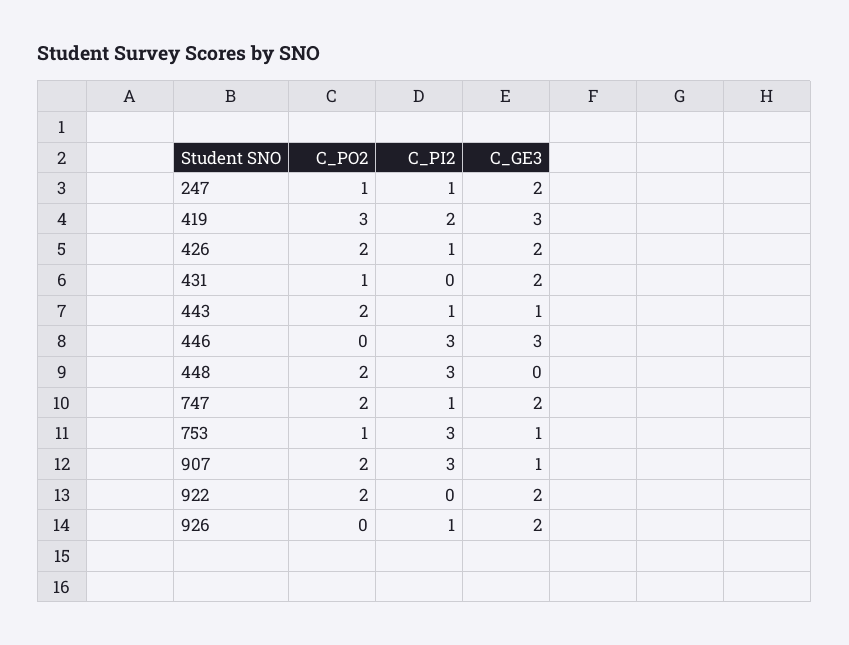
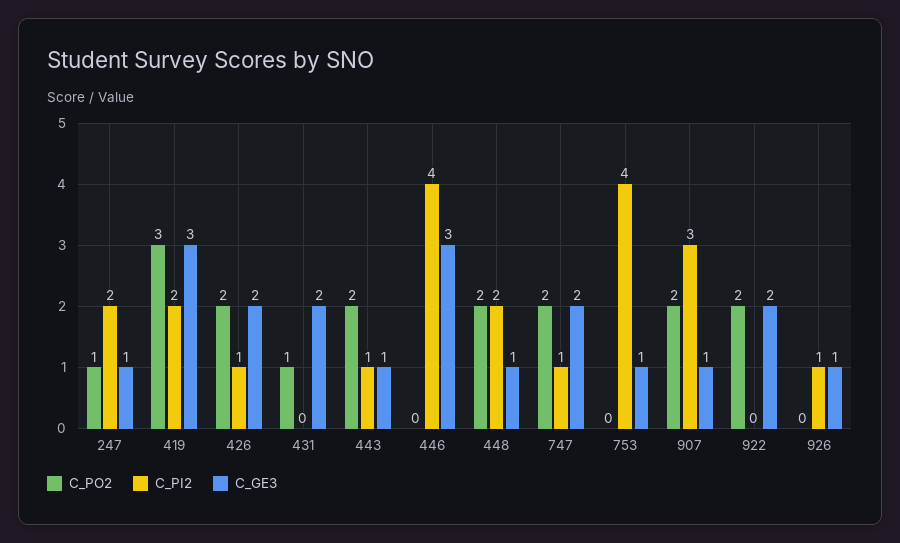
C_PI2, 247: 1 -> 2
C_GE3, 247: 2 -> 1
C_PI2, 446: 3 -> 4
C_PI2, 448: 3 -> 2
C_GE3, 448: 0 -> 1
C_PO2, 753: 1 -> 0
C_PI2, 753: 3 -> 4
C_GE3, 926: 2 -> 1

